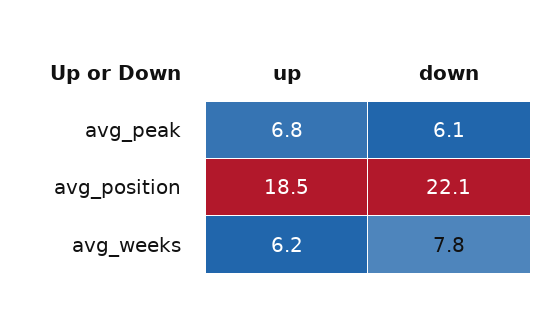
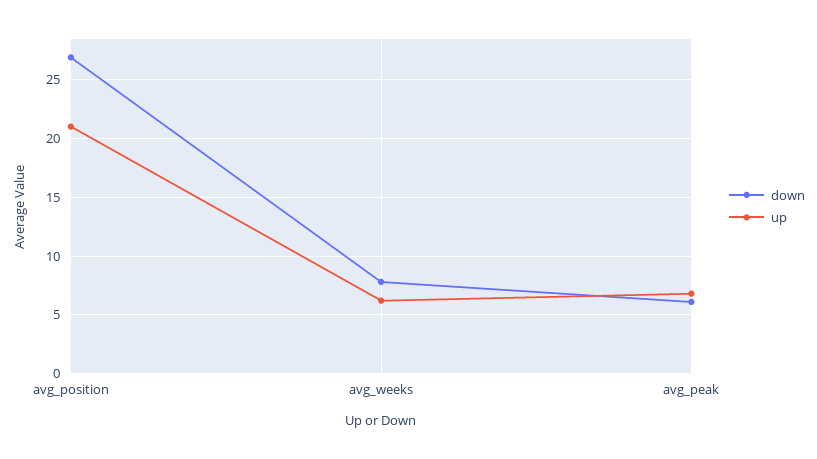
up, avg_position: 18.5 -> 21
down, avg_position: 22.1 -> 27

